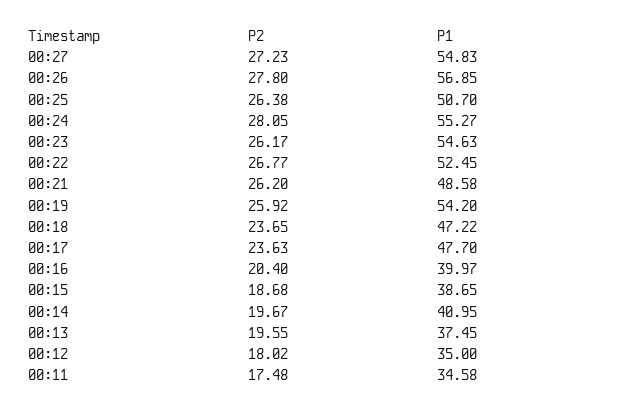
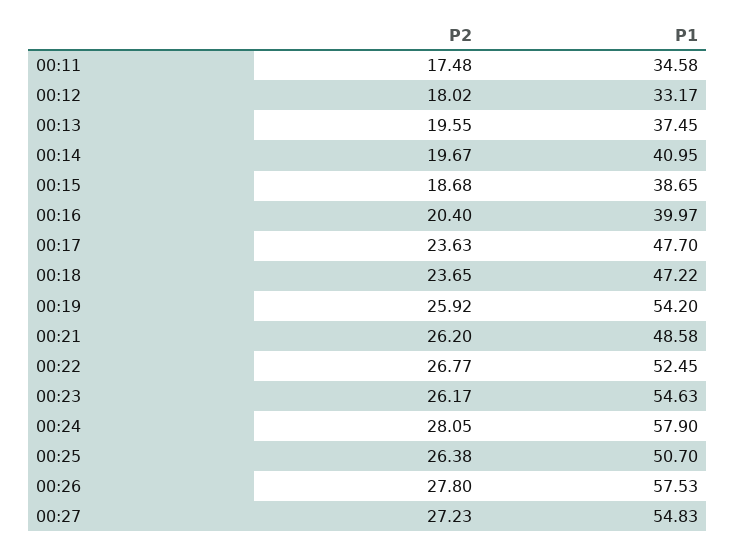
P1, 00:26: 56.85 -> 57.53
P1, 00:24: 55.27 -> 57.9
P1, 00:12: 35 -> 33.17

